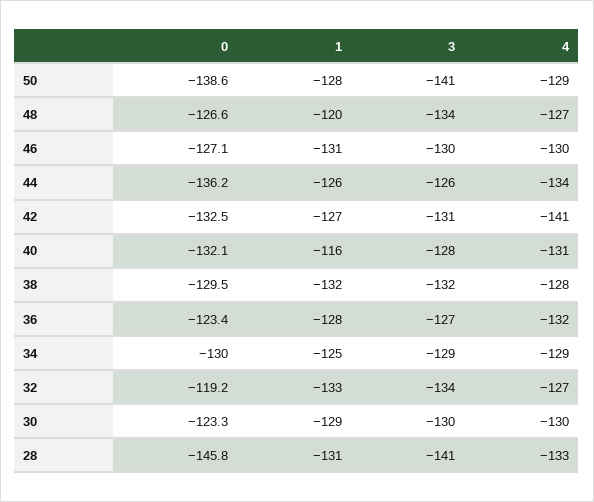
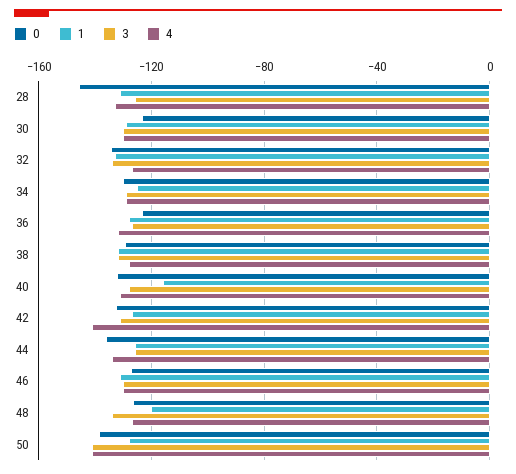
4, 50: -129 -> -140
0, 32: -119.2 -> -135
3, 28: -141 -> -125

